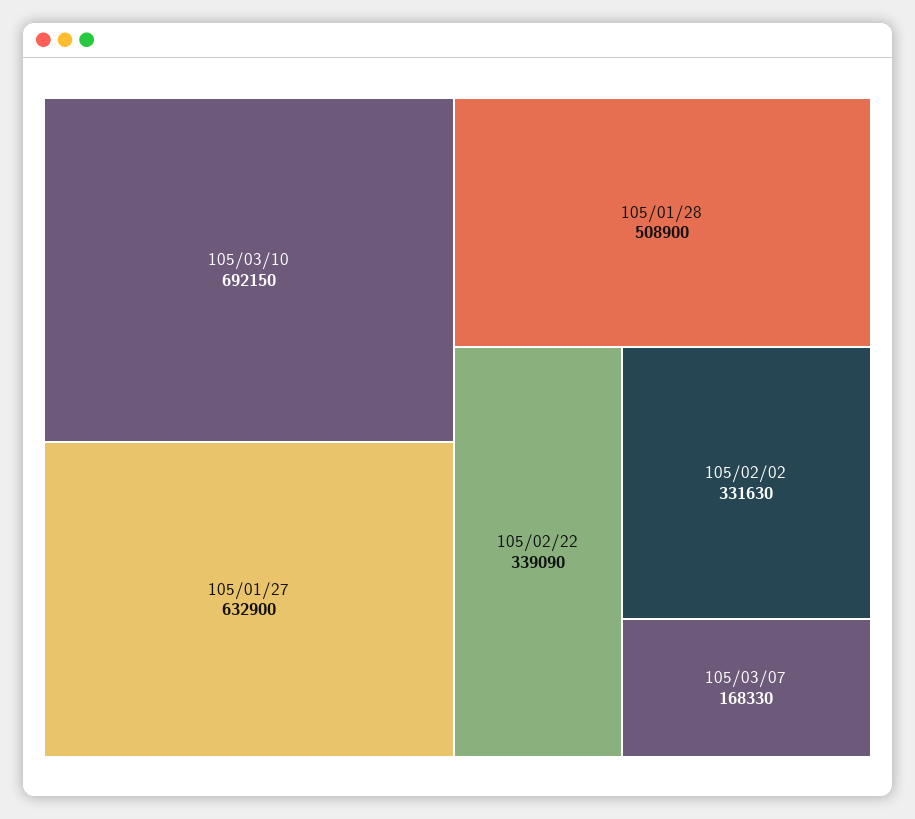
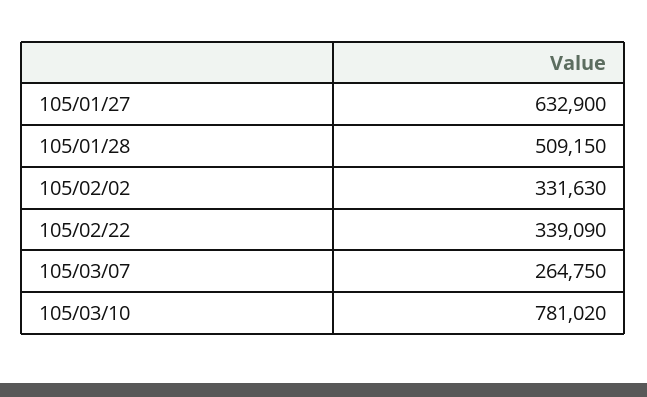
105/03/10: 692150 -> 781020
105/01/28: 508900 -> 509150
105/03/07: 168330 -> 264750

